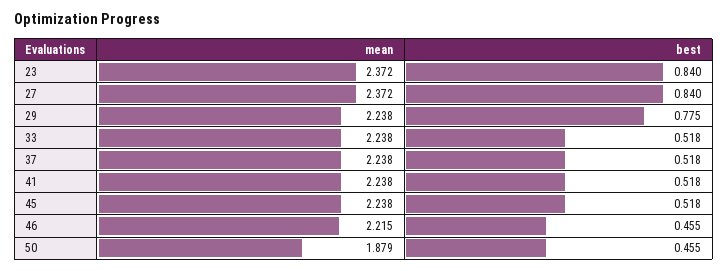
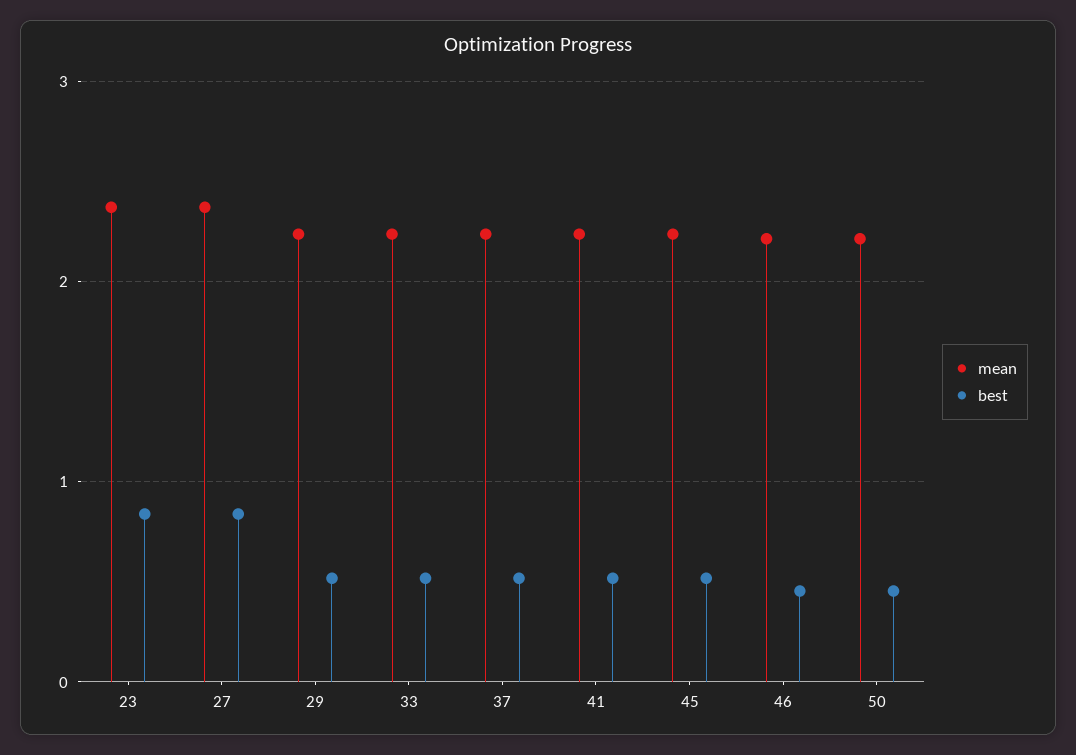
best, 29: 0.775 -> 0.5
mean, 50: 1.879 -> 2.2

